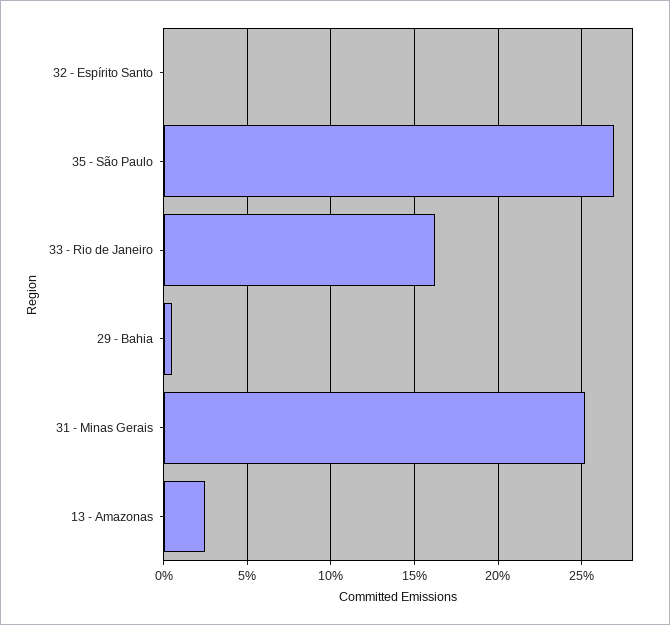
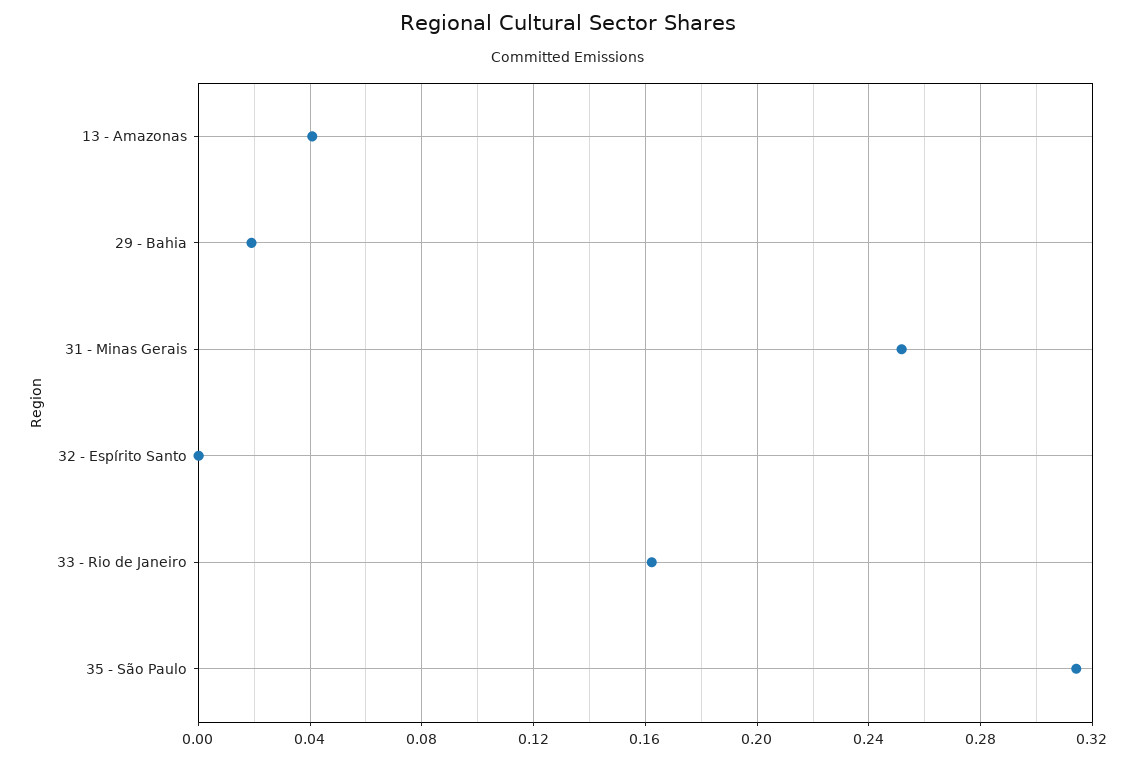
35 - São Paulo: 0.27 -> 0.315
29 - Bahia: 0.005 -> 0.02
13 - Amazonas: 0.025 -> 0.04

